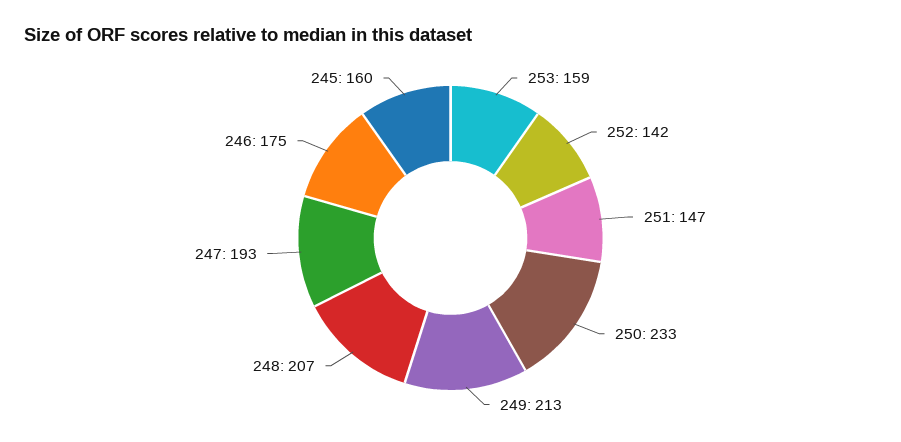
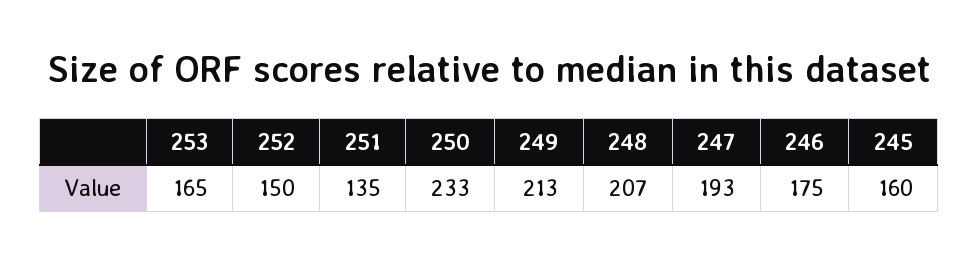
253: 159 -> 165
252: 142 -> 150
251: 147 -> 135

